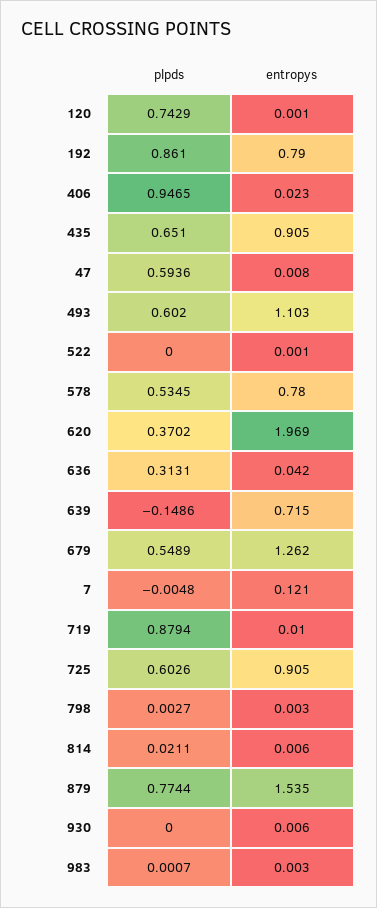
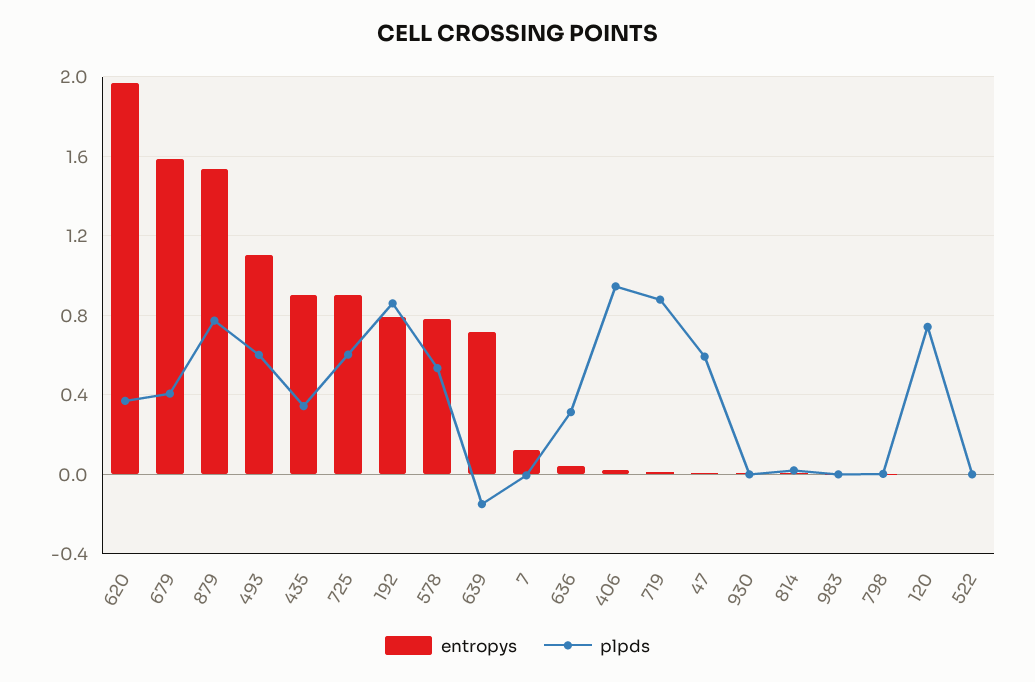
plpds, 435: 0.651 -> 0.35
plpds, 679: 0.5489 -> 0.4
entropys, 679: 1.262 -> 1.6

